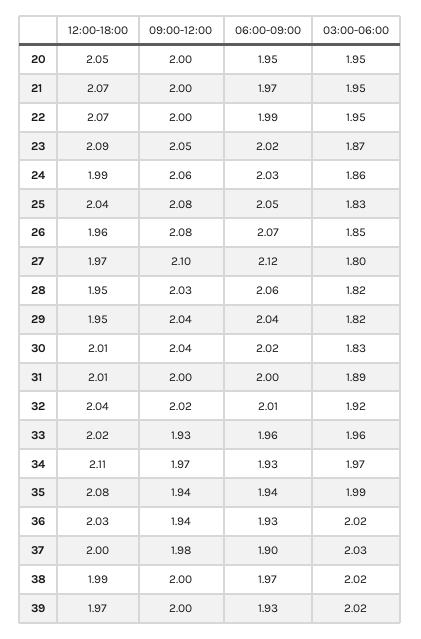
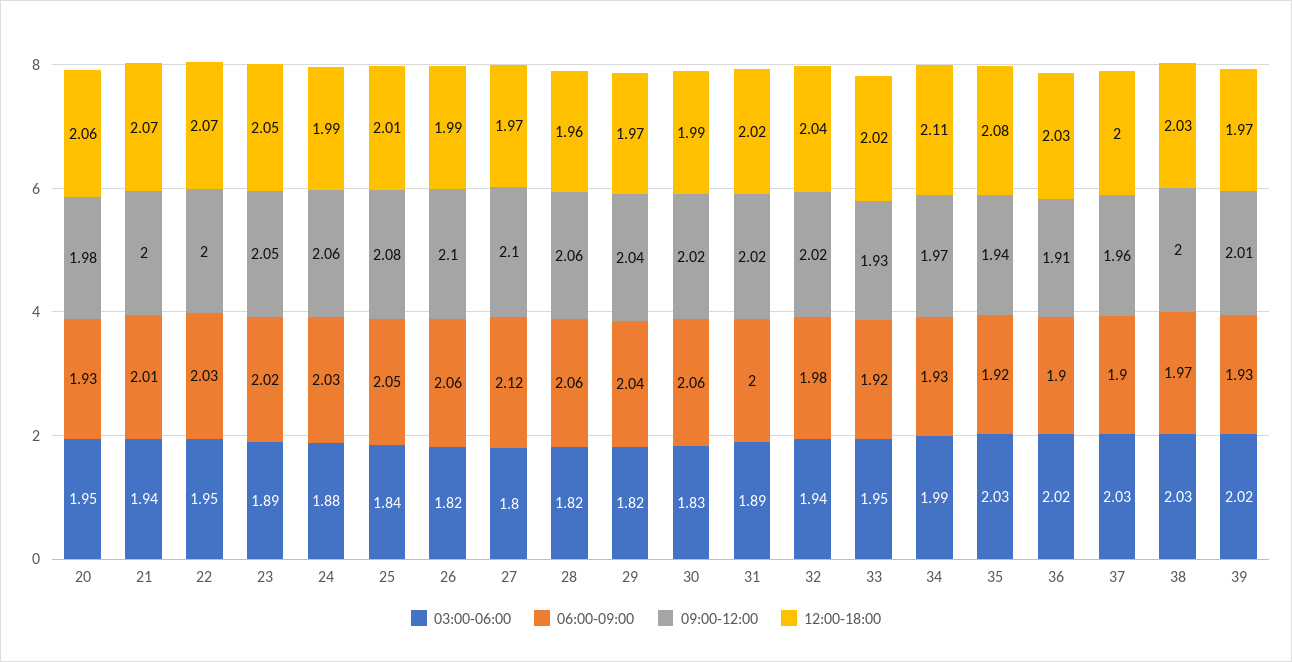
12:00-18:00, 20: 2.05 -> 2.06
09:00-12:00, 20: 2 -> 1.98
06:00-09:00, 20: 1.95 -> 1.93
06:00-09:00, 21: 1.97 -> 2.01
03:00-06:00, 21: 1.95 -> 1.94
06:00-09:00, 22: 1.99 -> 2.03
12:00-18:00, 23: 2.09 -> 2.05
03:00-06:00, 23: 1.87 -> 1.89
03:00-06:00, 24: 1.86 -> 1.88
12:00-18:00, 25: 2.04 -> 2.01
03:00-06:00, 25: 1.83 -> 1.84
12:00-18:00, 26: 1.96 -> 1.99
09:00-12:00, 26: 2.08 -> 2.1
06:00-09:00, 26: 2.07 -> 2.06
03:00-06:00, 26: 1.85 -> 1.82
12:00-18:00, 28: 1.95 -> 1.96
09:00-12:00, 28: 2.03 -> 2.06
12:00-18:00, 29: 1.95 -> 1.97
12:00-18:00, 30: 2.01 -> 1.99
09:00-12:00, 30: 2.04 -> 2.02
06:00-09:00, 30: 2.02 -> 2.06
12:00-18:00, 31: 2.01 -> 2.02
09:00-12:00, 31: 2 -> 2.02
06:00-09:00, 32: 2.01 -> 1.98
03:00-06:00, 32: 1.92 -> 1.94
06:00-09:00, 33: 1.96 -> 1.92
03:00-06:00, 33: 1.96 -> 1.95
03:00-06:00, 34: 1.97 -> 1.99
06:00-09:00, 35: 1.94 -> 1.92
03:00-06:00, 35: 1.99 -> 2.03
09:00-12:00, 36: 1.94 -> 1.91
06:00-09:00, 36: 1.93 -> 1.9
09:00-12:00, 37: 1.98 -> 1.96
12:00-18:00, 38: 1.99 -> 2.03
03:00-06:00, 38: 2.02 -> 2.03
09:00-12:00, 39: 2 -> 2.01

